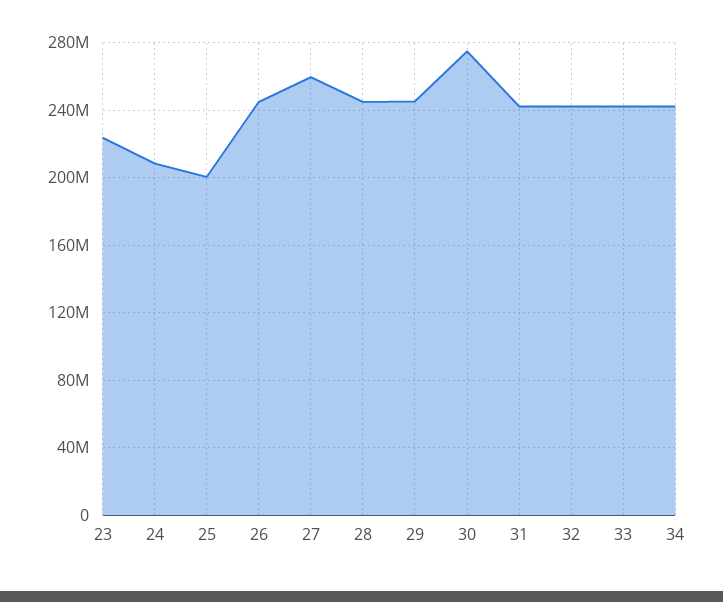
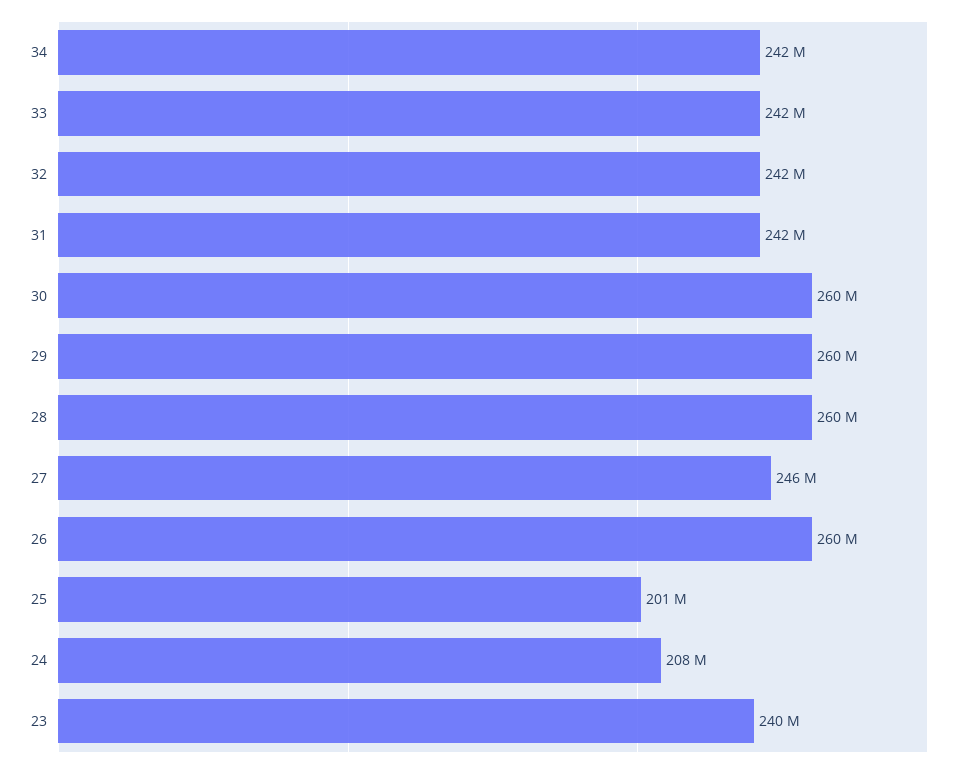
23: 225000000 -> 240000000
26: 245000000 -> 260000000
27: 260000000 -> 246000000
28: 245000000 -> 260000000
29: 245000000 -> 260000000
30: 275000000 -> 260000000

